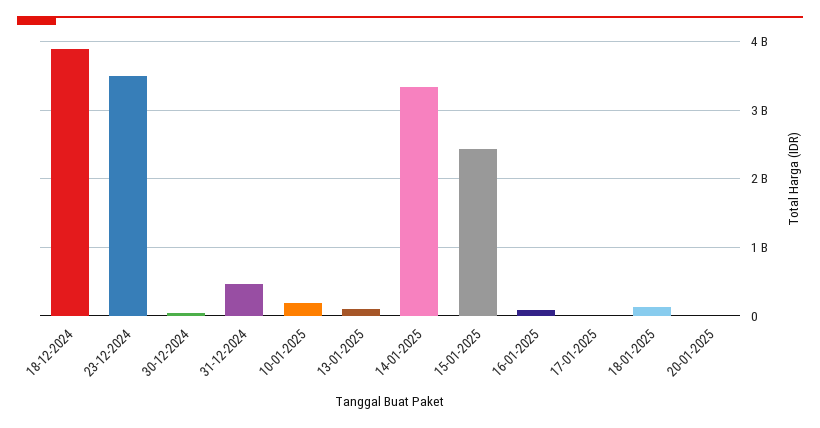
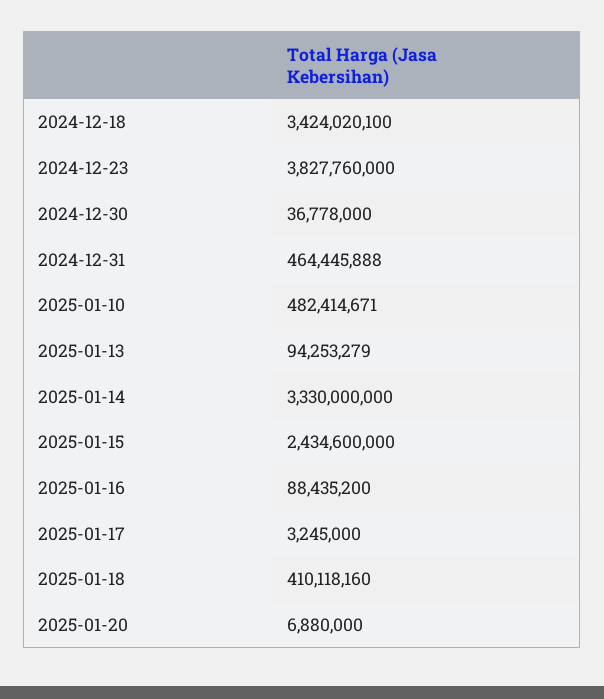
18-12-2024: 3900000000 -> 3424020100
23-12-2024: 3500000000 -> 3827760000
10-01-2025: 200000000 -> 482414671
18-01-2025: 100000000 -> 410118160

